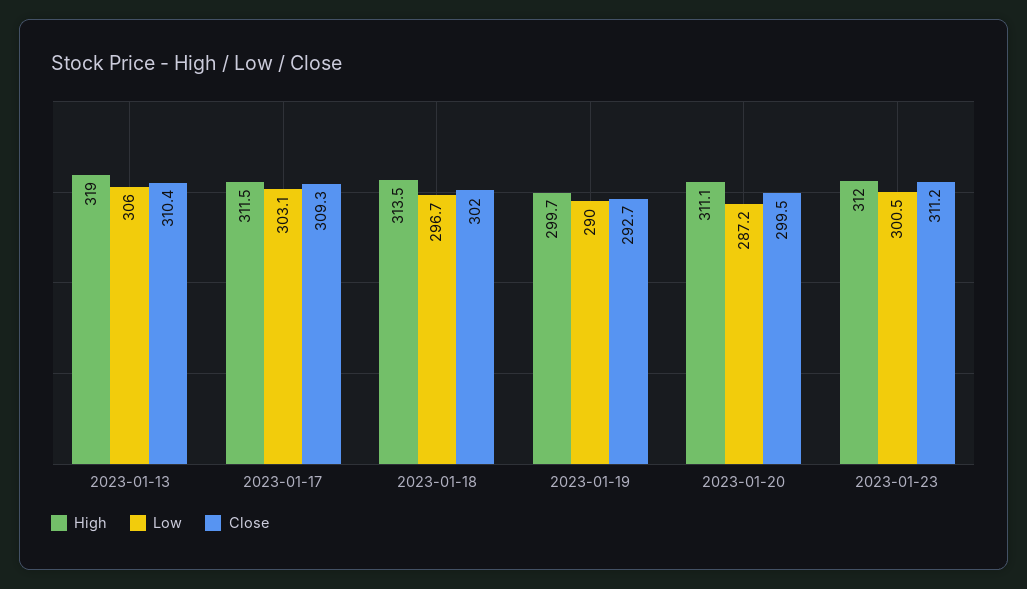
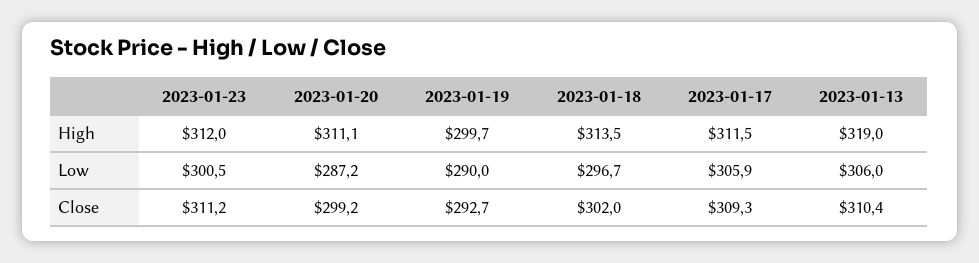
Low, 2023-01-17: 303.1 -> 305.9
Close, 2023-01-20: 299.5 -> 299.2

